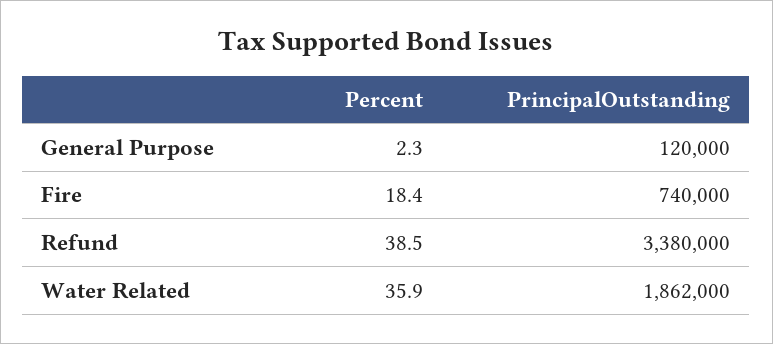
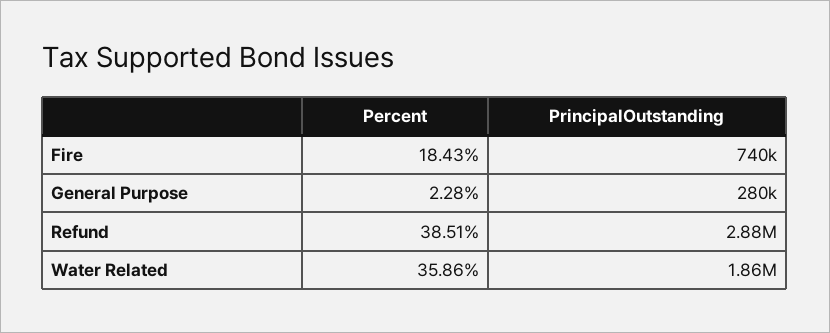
PrincipalOutstanding, General Purpose: 120000 -> 280000
PrincipalOutstanding, Refund: 3380000 -> 2880000

